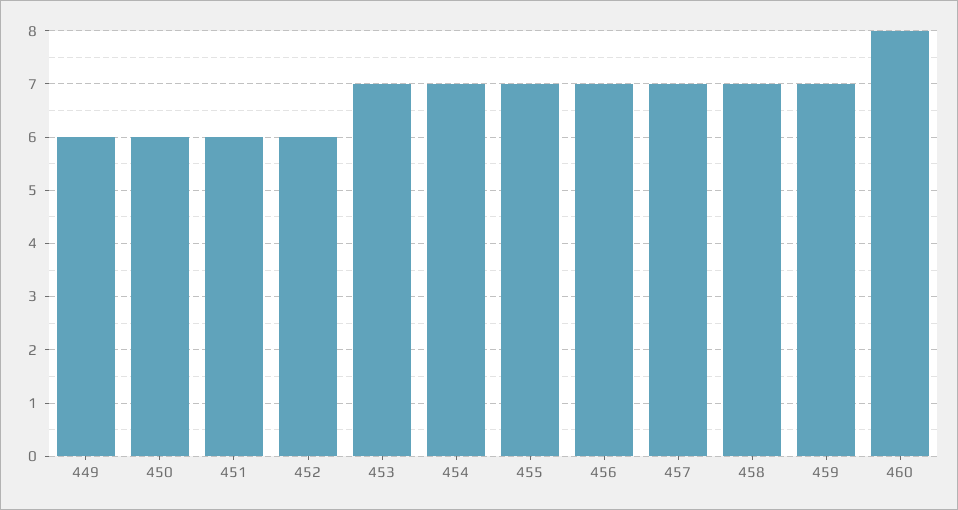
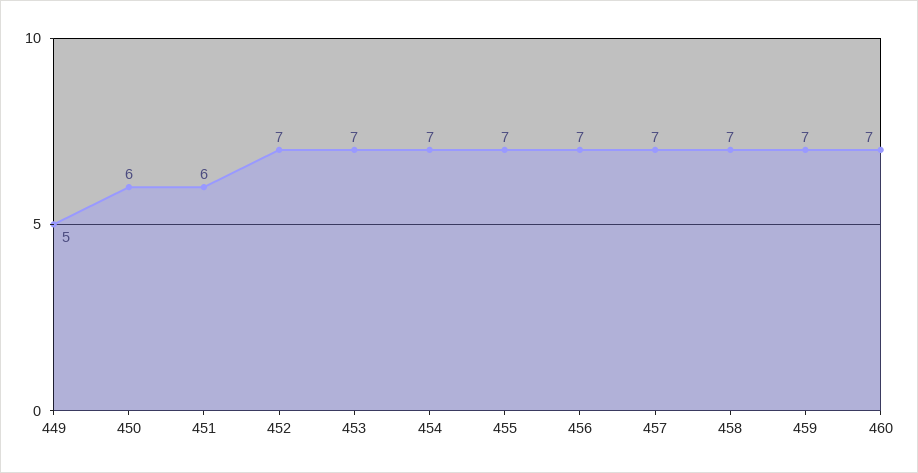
449: 6 -> 5
452: 6 -> 7
460: 8 -> 7

